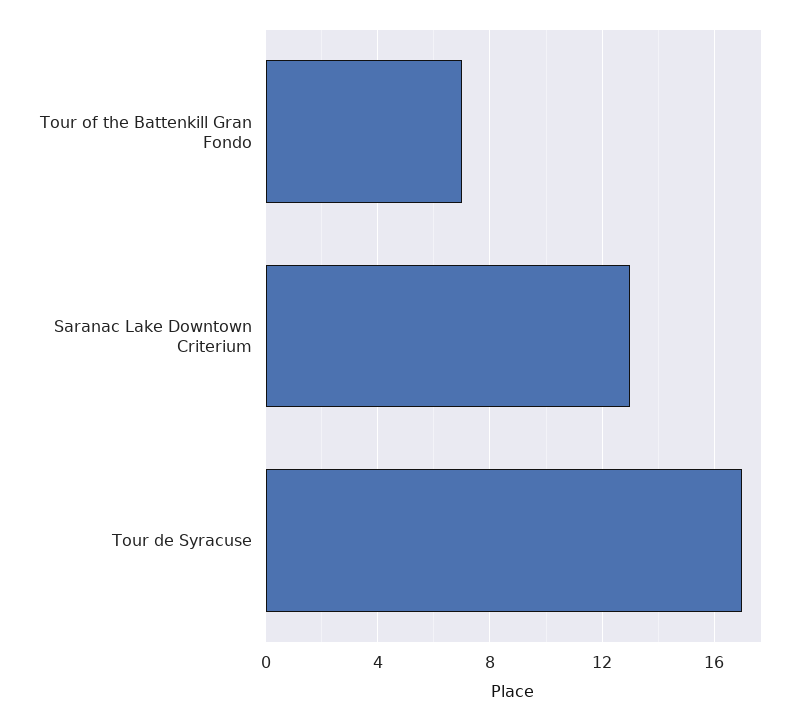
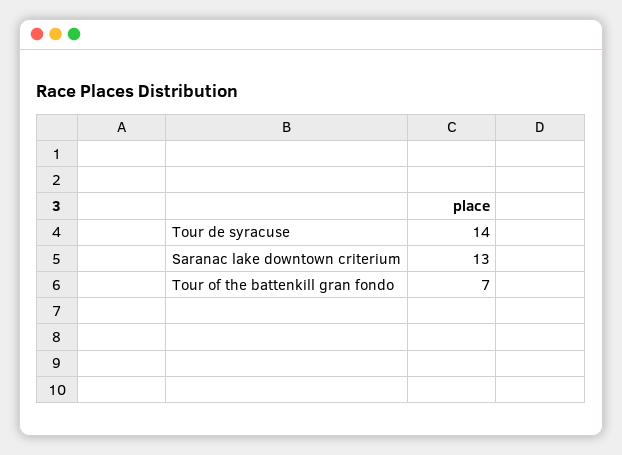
Tour de Syracuse: 17 -> 14

